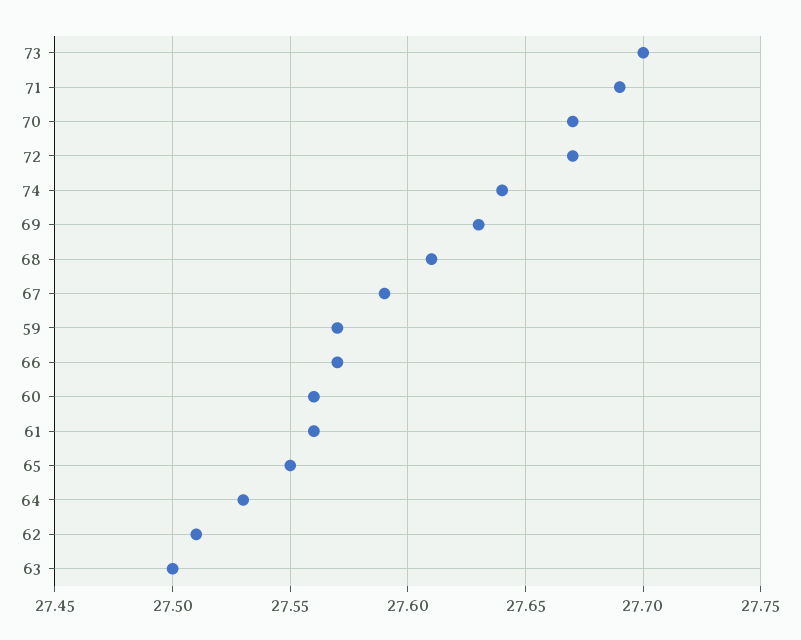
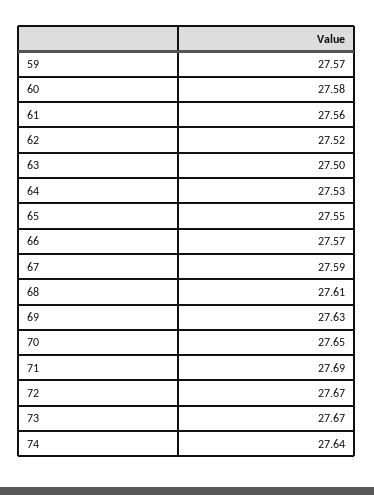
73: 27.7 -> 27.67
70: 27.67 -> 27.65
60: 27.56 -> 27.58
62: 27.51 -> 27.52

